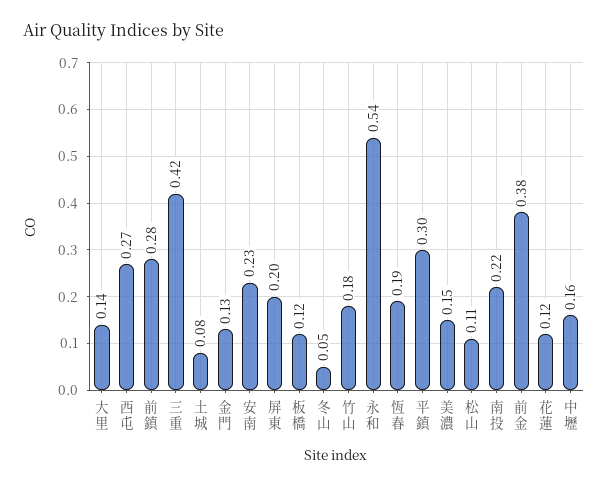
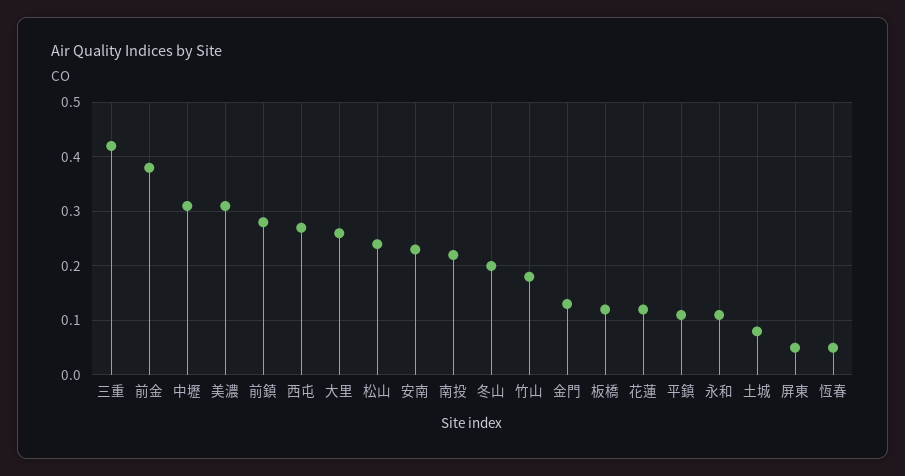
大里: 0.14 -> 0.25
屏東: 0.2 -> 0.05
冬山: 0.05 -> 0.2
永和: 0.54 -> 0.1
恆春: 0.19 -> 0.05
平鎮: 0.3 -> 0.1
美濃: 0.15 -> 0.3
松山: 0.11 -> 0.25
中壢: 0.16 -> 0.3

